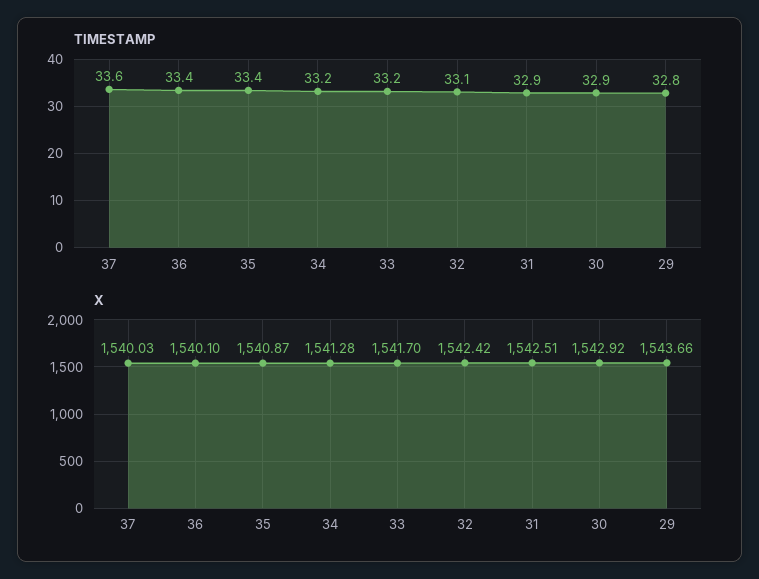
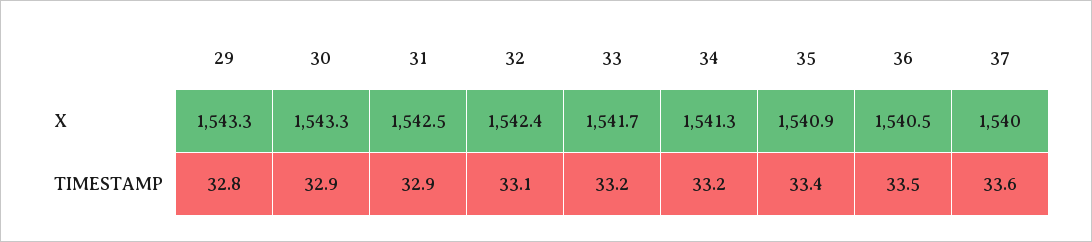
TIMESTAMP, 36: 33.4 -> 33.5
X, 36: 1540.1 -> 1540.5
X, 30: 1542.92 -> 1543.3
X, 29: 1543.66 -> 1543.3

